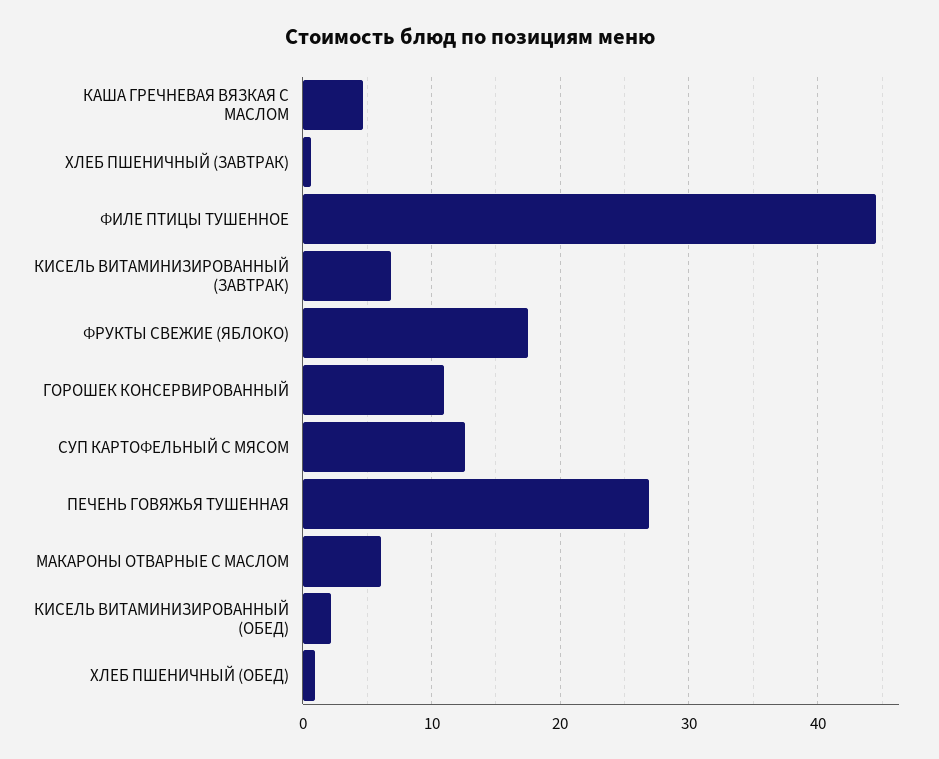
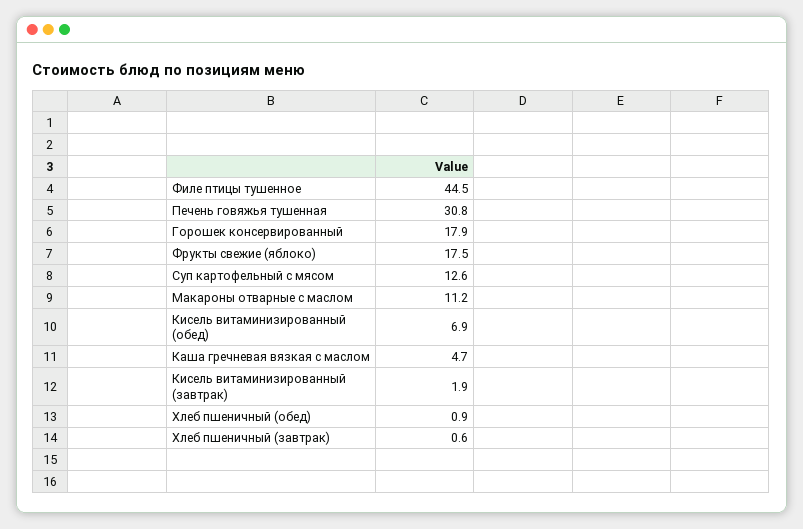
КИСЕЛЬ ВИТАМИНИЗИРОВАННЫЙ (ЗАВТРАК): 7 -> 1.9
ГОРОШЕК КОНСЕРВИРОВАННЫЙ: 11 -> 17.9
ПЕЧЕНЬ ГОВЯЖЬЯ ТУШЕННАЯ: 27 -> 30.8
МАКАРОНЫ ОТВАРНЫЕ С МАСЛОМ: 6 -> 11.2
КИСЕЛЬ ВИТАМИНИЗИРОВАННЫЙ (ОБЕД): 2 -> 6.9

